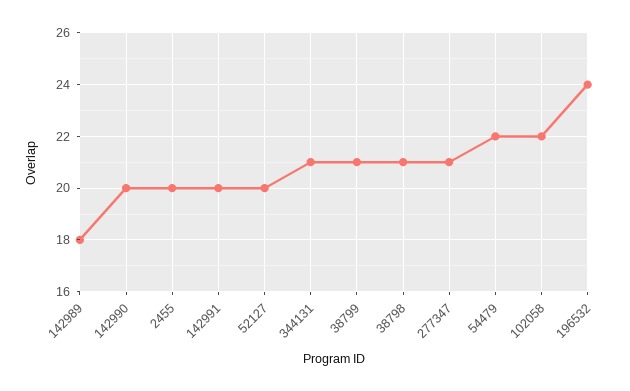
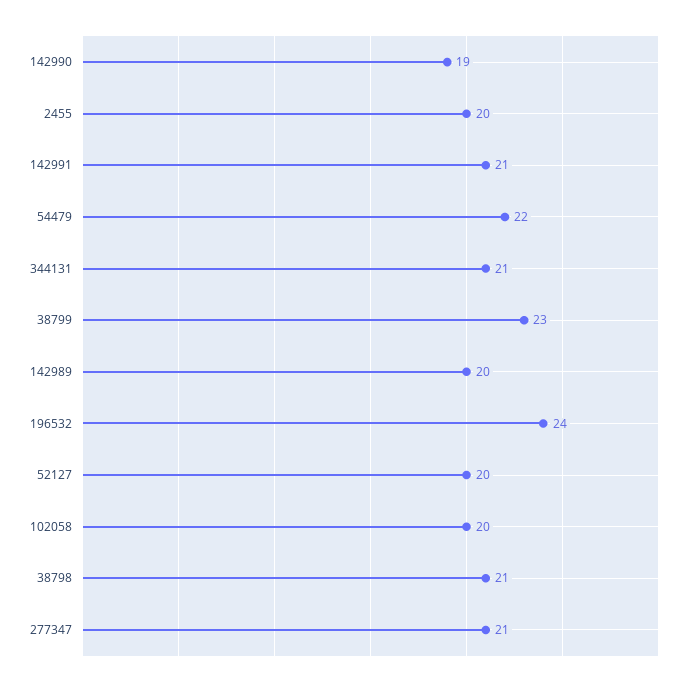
142989: 18 -> 20
142990: 20 -> 19
142991: 20 -> 21
38799: 21 -> 23
102058: 22 -> 20

